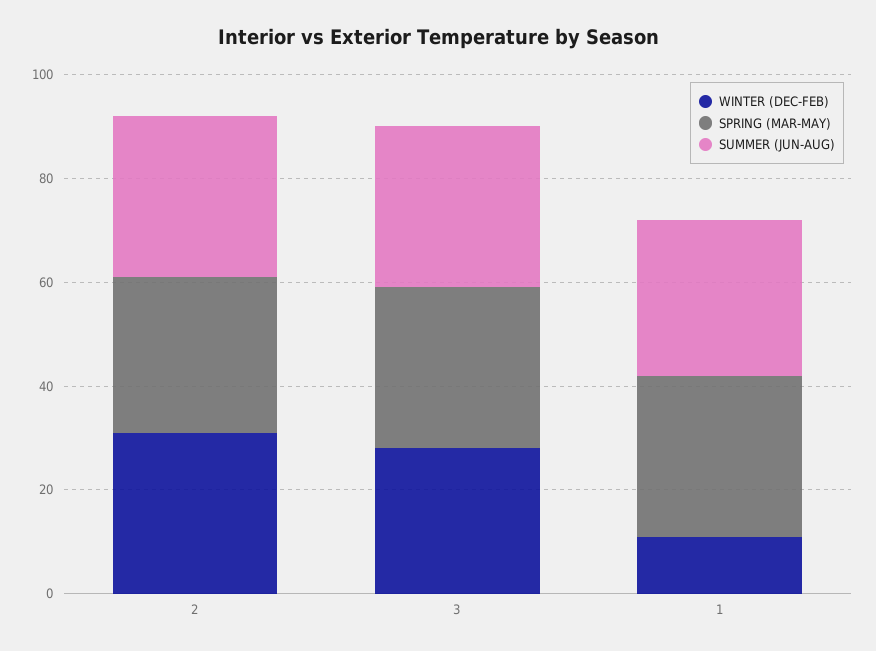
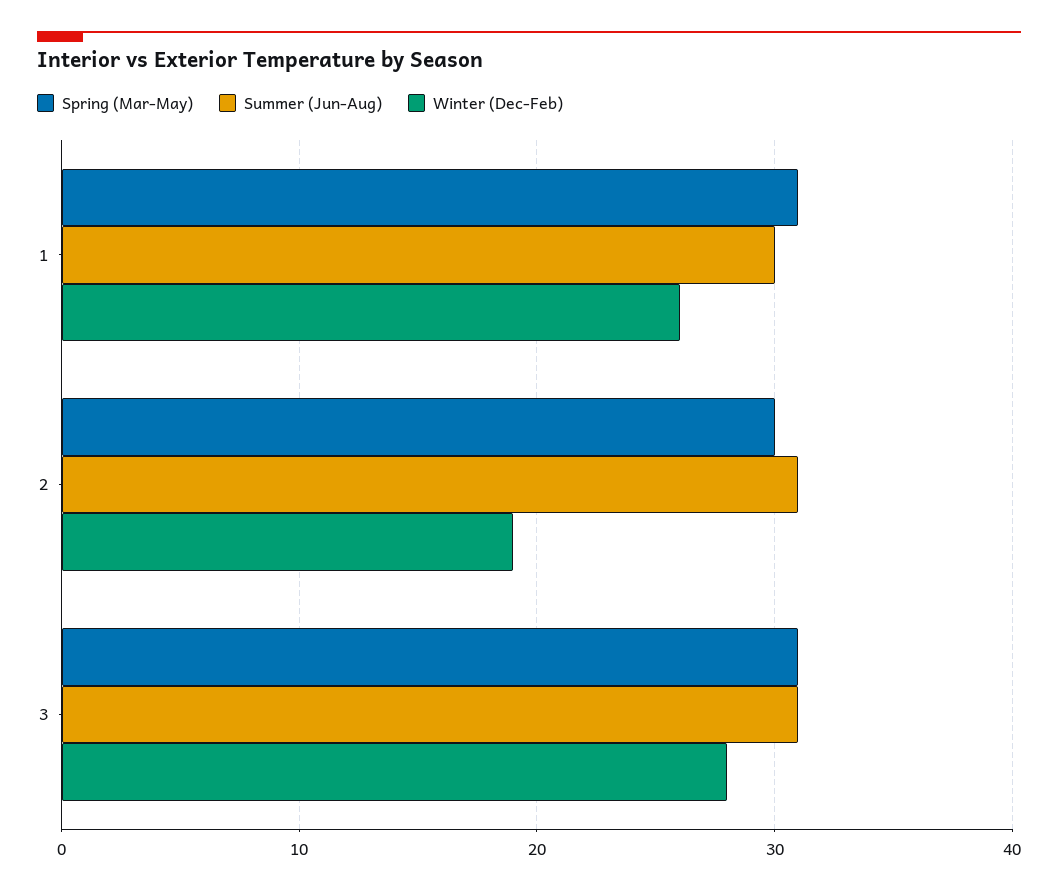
WINTER (DEC-FEB), 2: 30 -> 19
WINTER (DEC-FEB), 1: 10 -> 26

